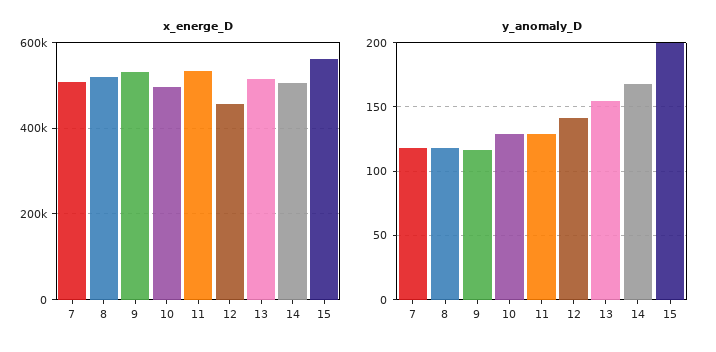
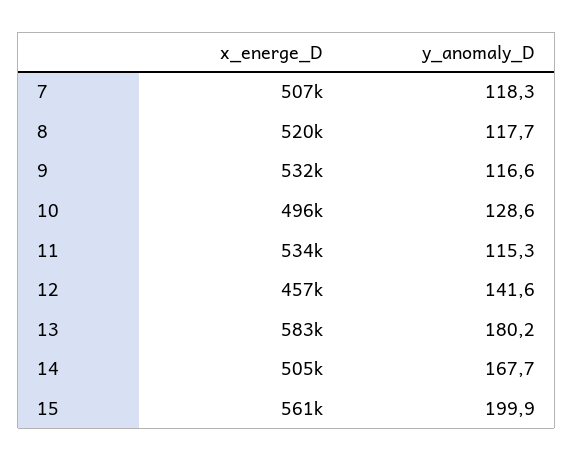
x_energe_D, 13: 520000 -> 583000
y_anomaly_D, 11: 130 -> 115.3
y_anomaly_D, 13: 155 -> 180.2

